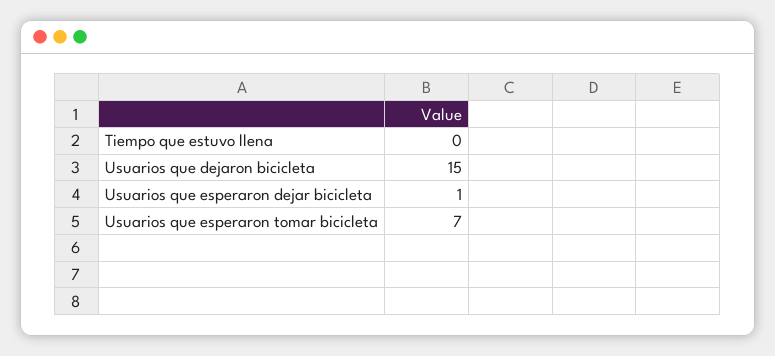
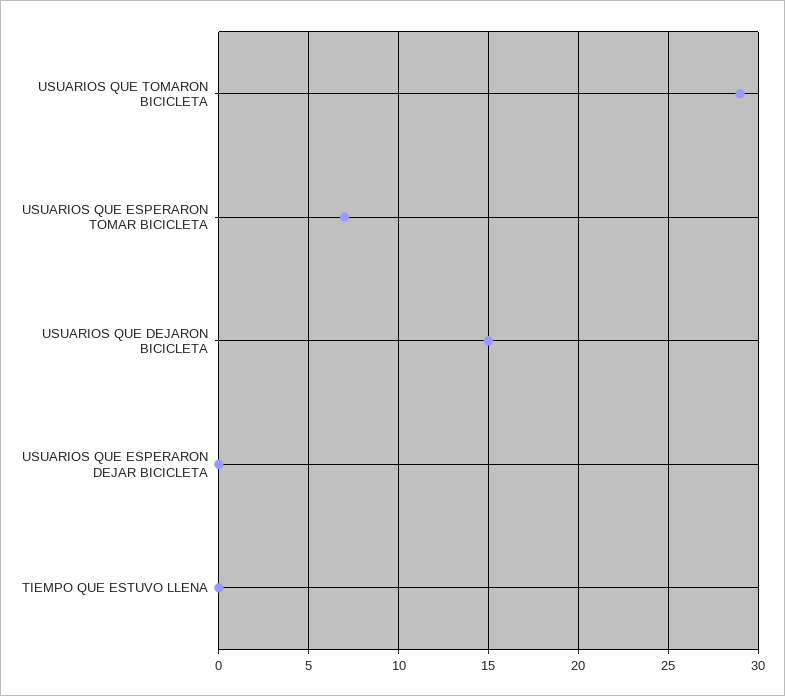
Usuarios que esperaron dejar bicicleta: 1 -> 0
USUARIOS QUE TOMARON BICICLETA: none -> 29

